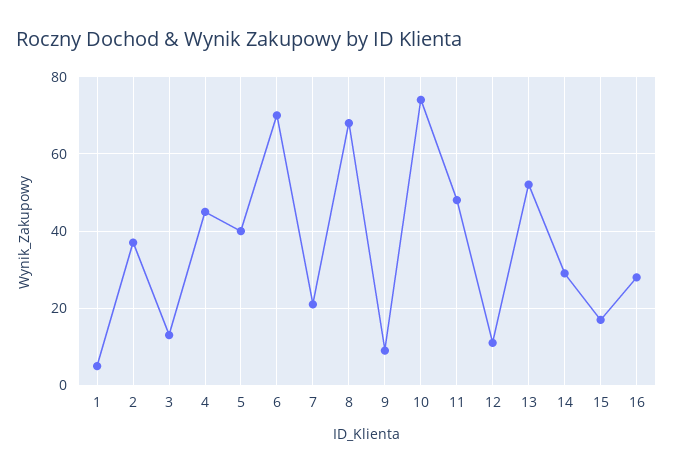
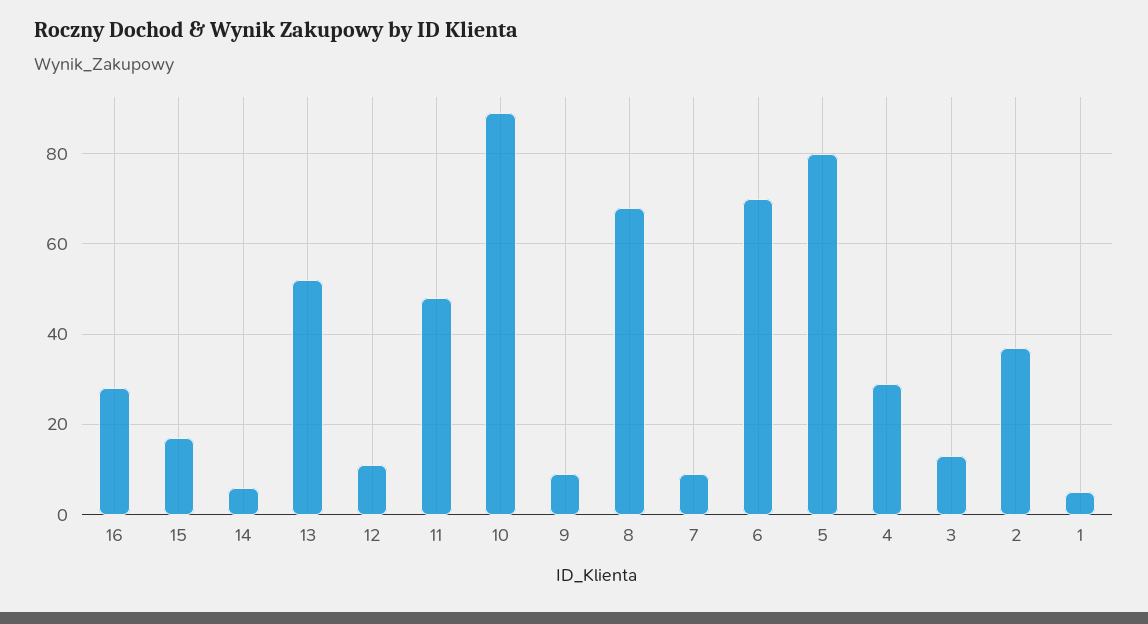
4: 45 -> 30
5: 40 -> 80
7: 20 -> 10
10: 75 -> 90
14: 30 -> 5

